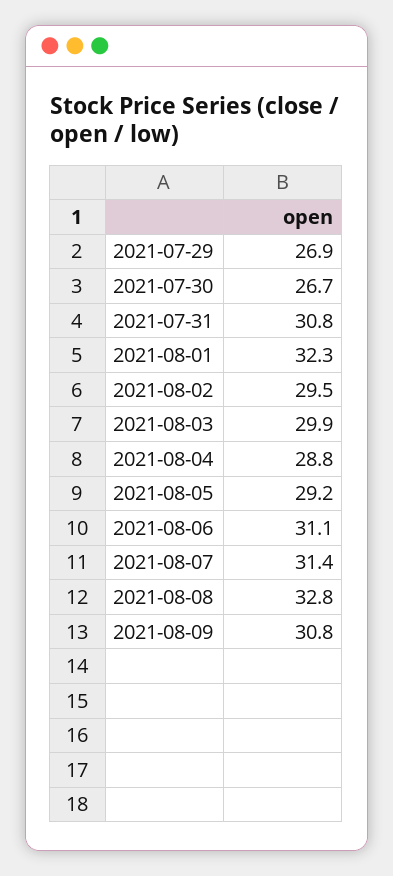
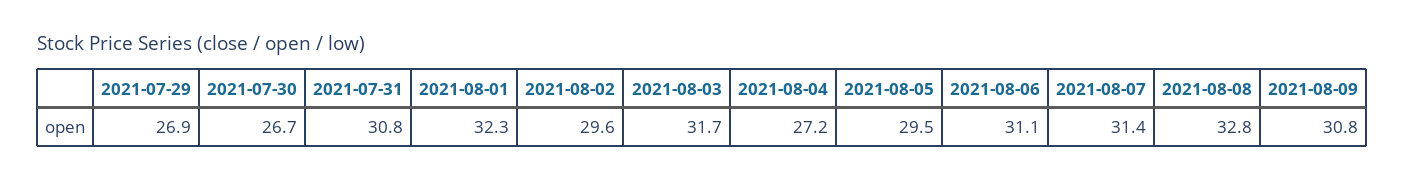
2021-08-02: 29.5 -> 29.6
2021-08-03: 29.9 -> 31.7
2021-08-04: 28.8 -> 27.2
2021-08-05: 29.2 -> 29.5

